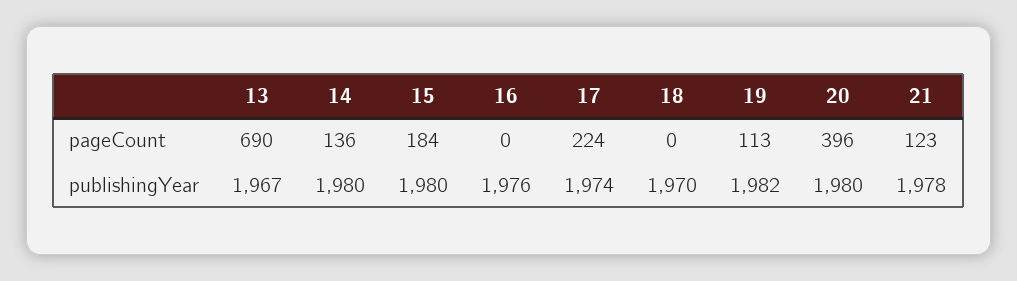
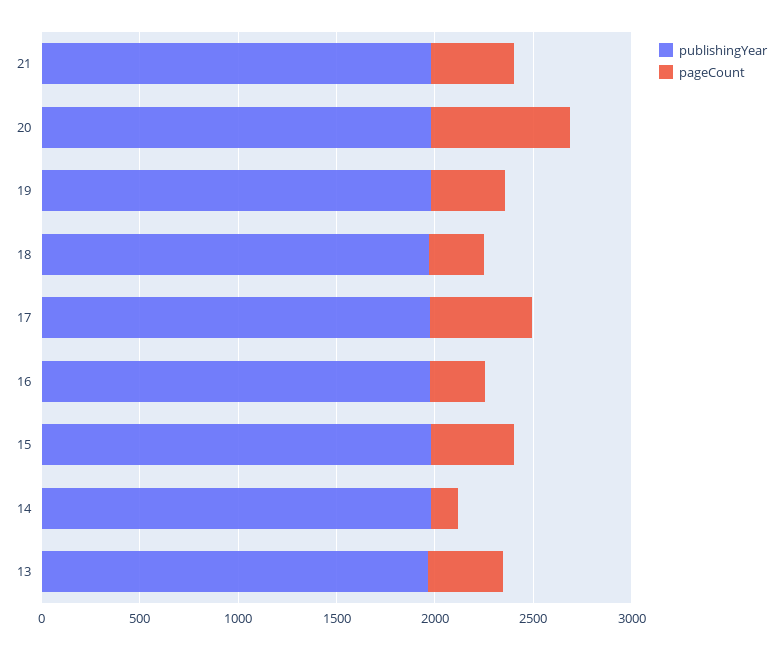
pageCount, 13: 690 -> 400
pageCount, 15: 184 -> 400
pageCount, 16: 0 -> 300
pageCount, 17: 224 -> 500
pageCount, 18: 0 -> 300
pageCount, 19: 113 -> 400
pageCount, 20: 396 -> 700
pageCount, 21: 123 -> 400

